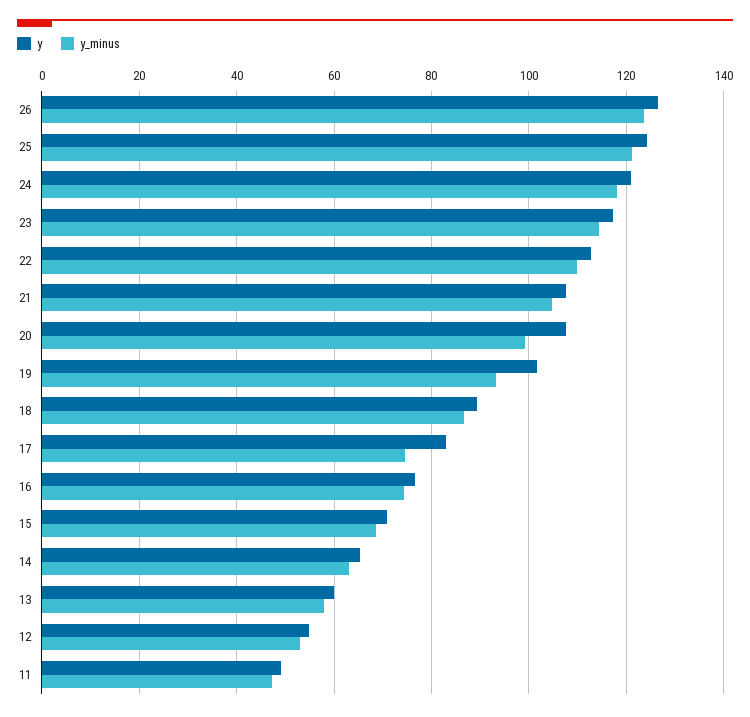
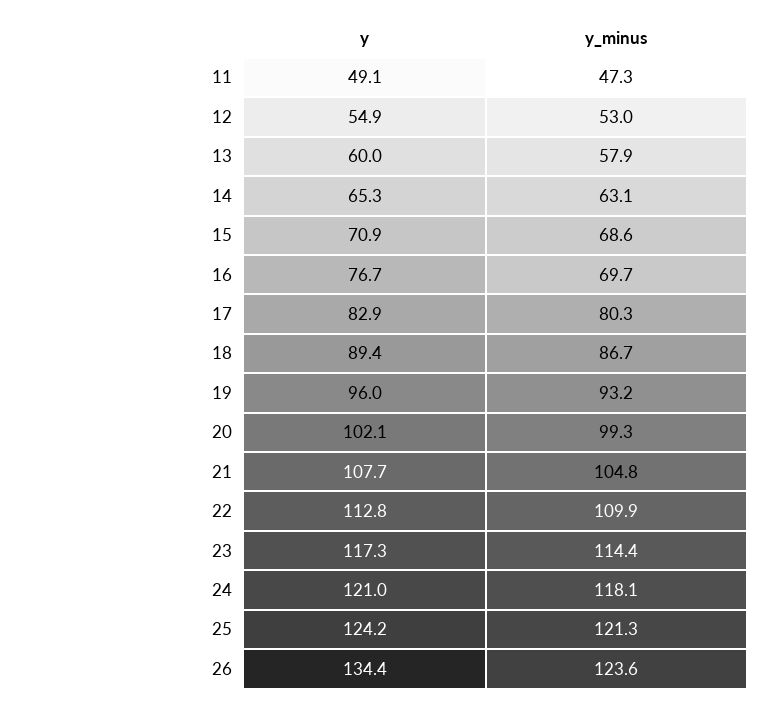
y, 26: 126 -> 134.4
y, 20: 108 -> 102.1
y, 19: 102 -> 96
y_minus, 17: 74 -> 80.3
y_minus, 16: 74 -> 69.7

